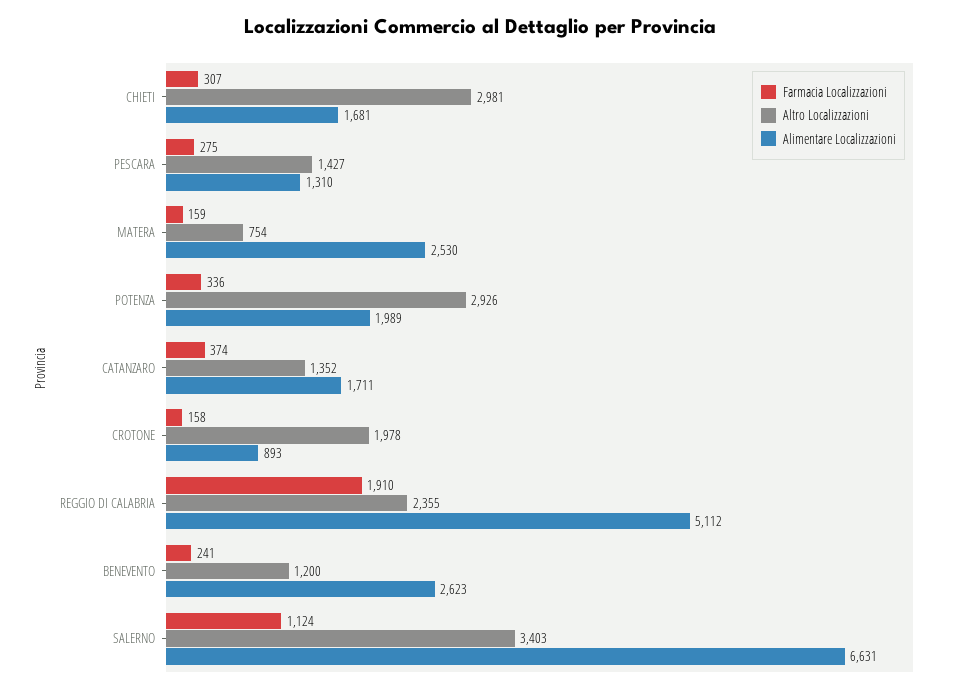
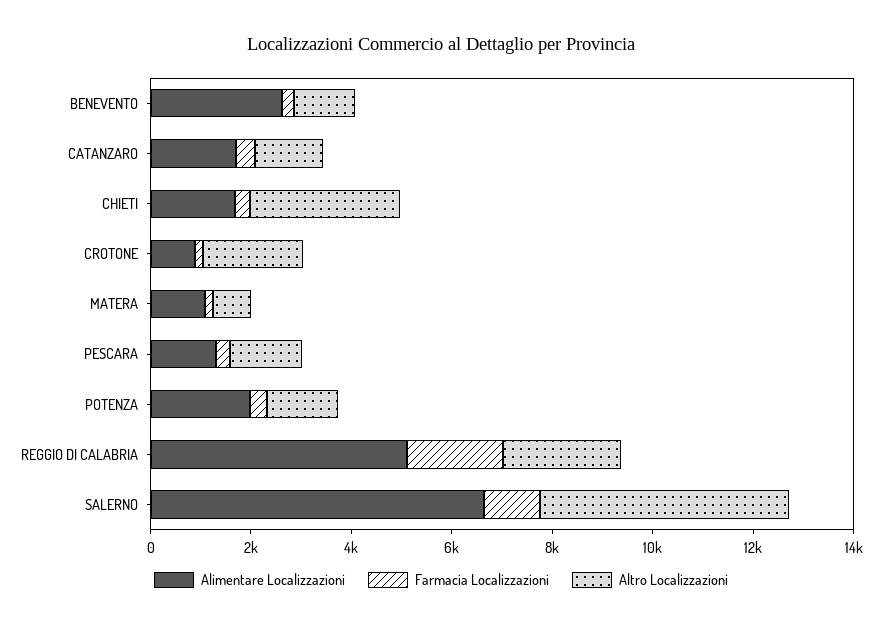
Alimentare Localizzazioni, MATERA: 2530 -> 1000
Altro Localizzazioni, POTENZA: 2926 -> 1500
Altro Localizzazioni, SALERNO: 3403 -> 5000

